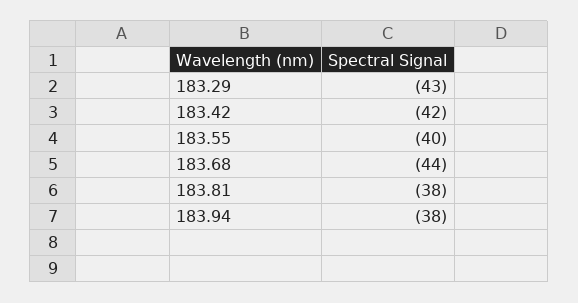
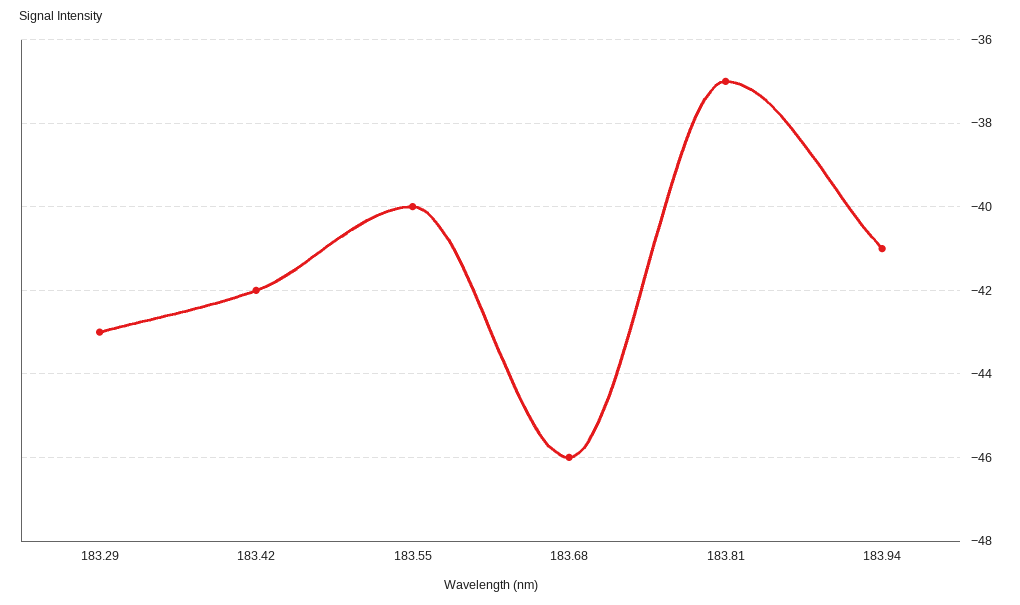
183.68: -44 -> -46
183.81: -38 -> -37
183.94: -38 -> -41

